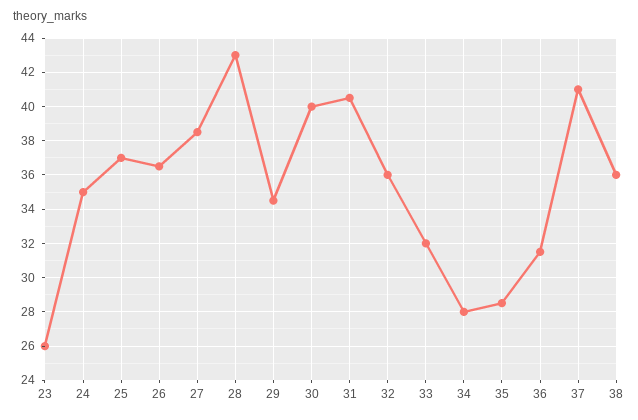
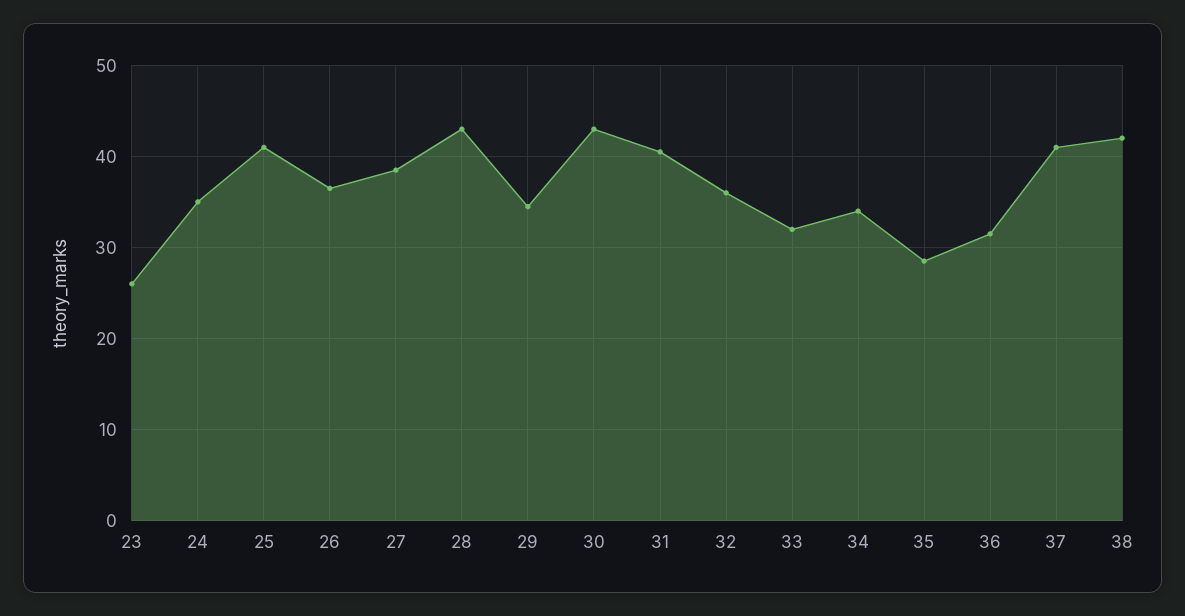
25: 37 -> 41
30: 40 -> 43
34: 28 -> 34
38: 36 -> 42

